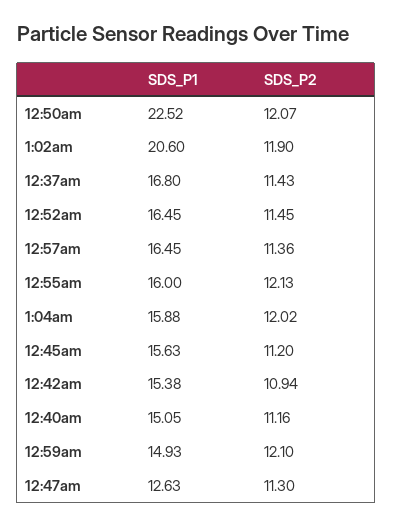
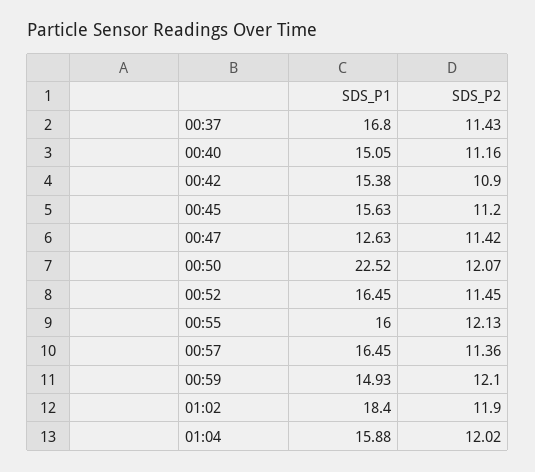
SDS_P1, 1:02am: 20.6 -> 18.4
SDS_P2, 12:42am: 10.94 -> 10.9
SDS_P2, 12:47am: 11.3 -> 11.42

